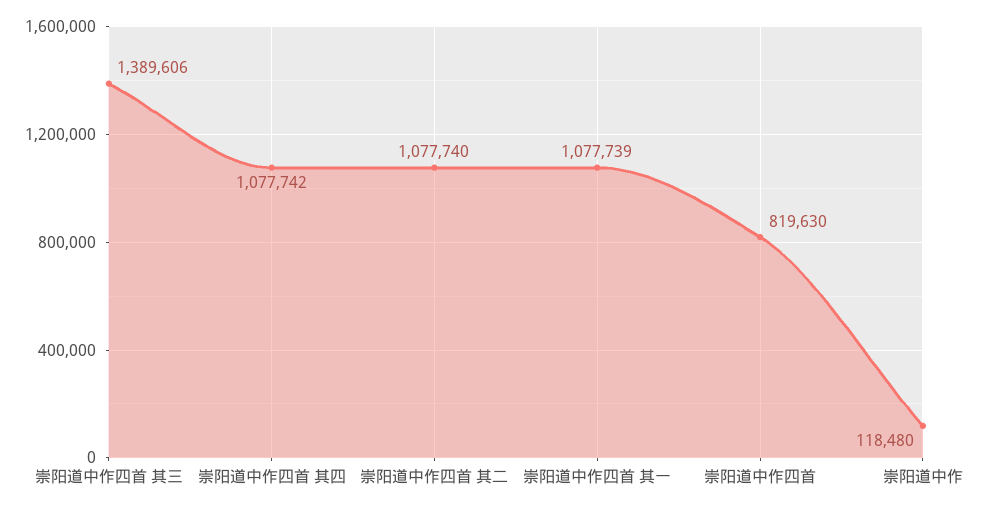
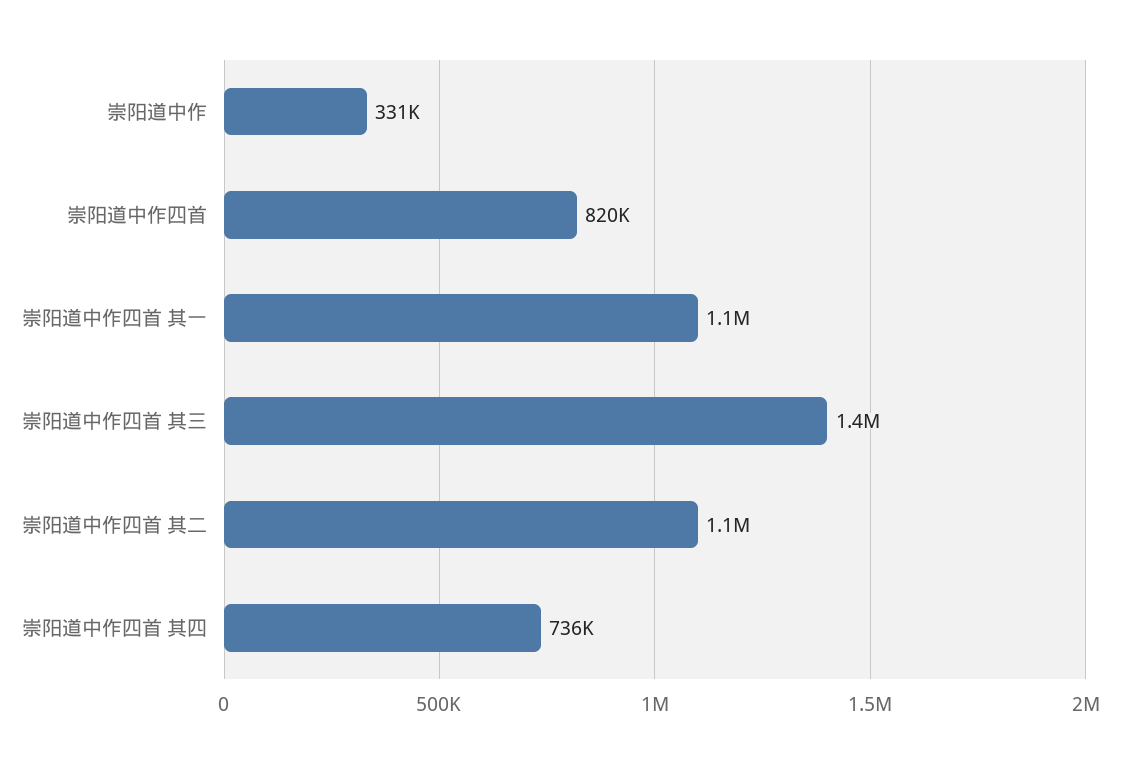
崇阳道中作四首 其四: 1077742 -> 736000
崇阳道中作: 118480 -> 331000

